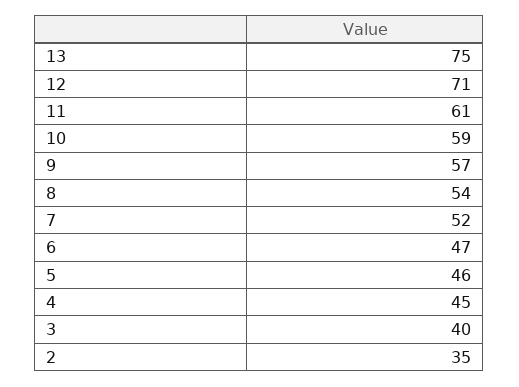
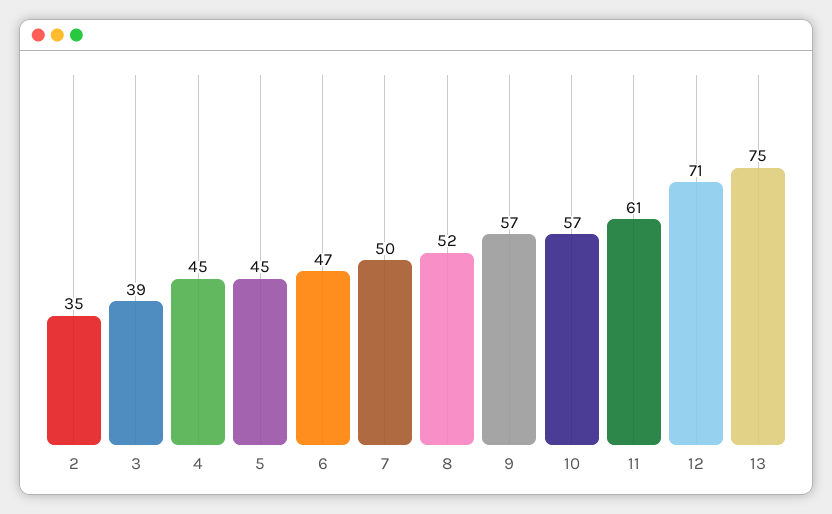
10: 59 -> 57
8: 54 -> 52
7: 52 -> 50
5: 46 -> 45
3: 40 -> 39

